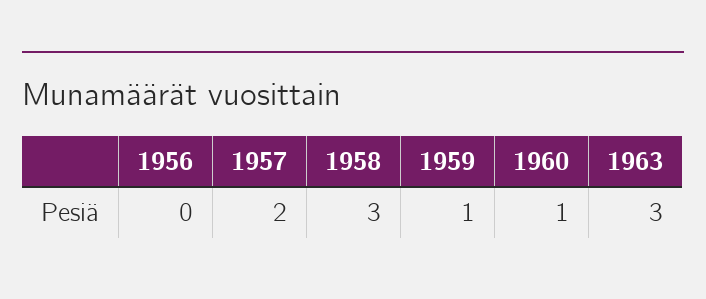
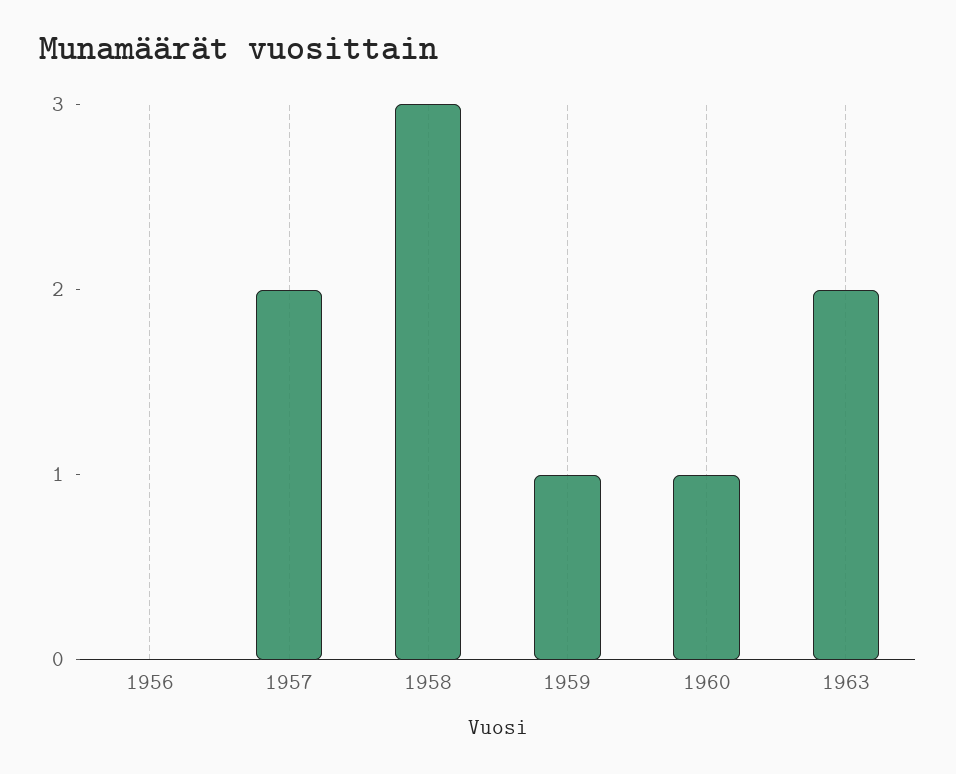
1963: 3 -> 2

